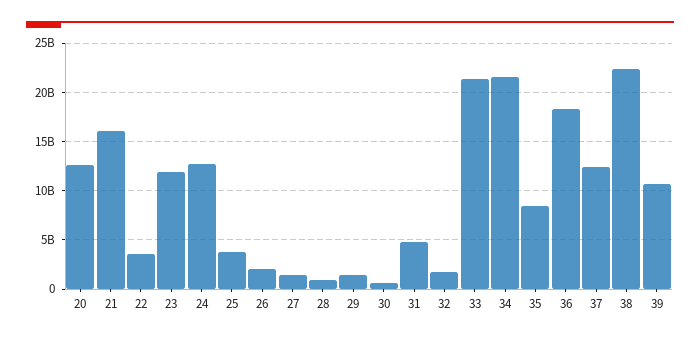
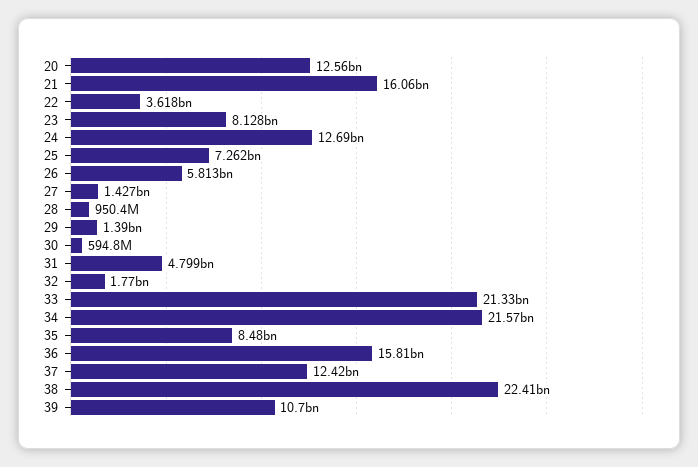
23: 12000000000 -> 8128000000
25: 4000000000 -> 7262000000
26: 2000000000 -> 5813000000
36: 18000000000 -> 15810000000

